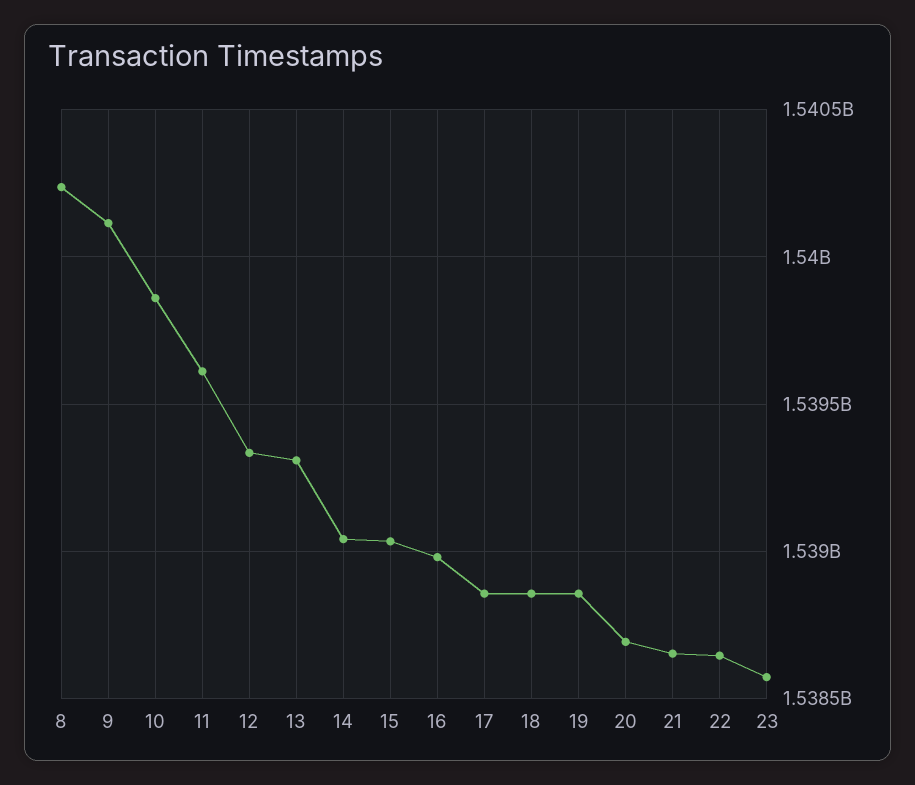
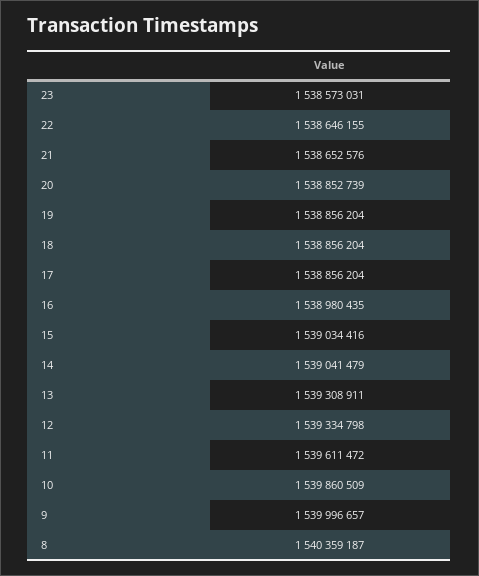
8: 1540250000 -> 1540359187
9: 1540100000 -> 1539996657
20: 1538700000 -> 1538852739

